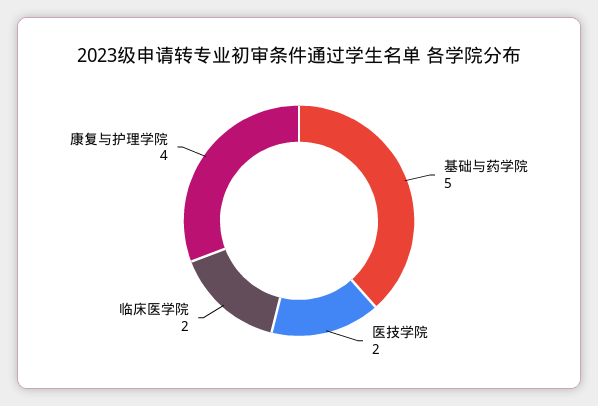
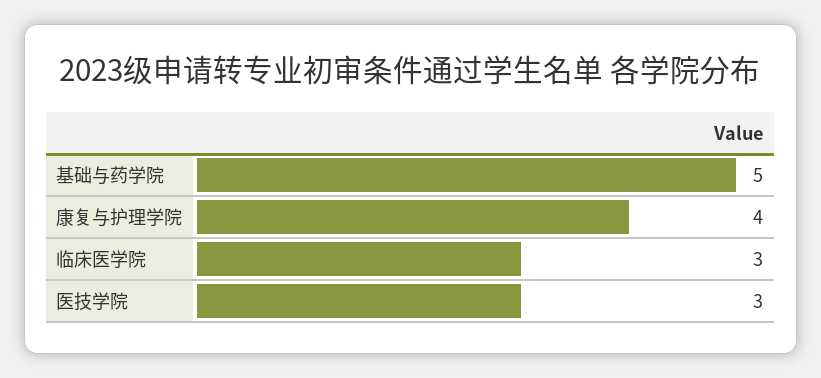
医技学院: 2 -> 3
临床医学院: 2 -> 3

